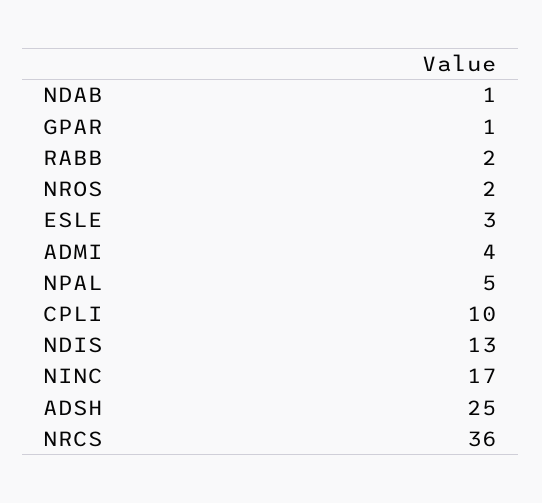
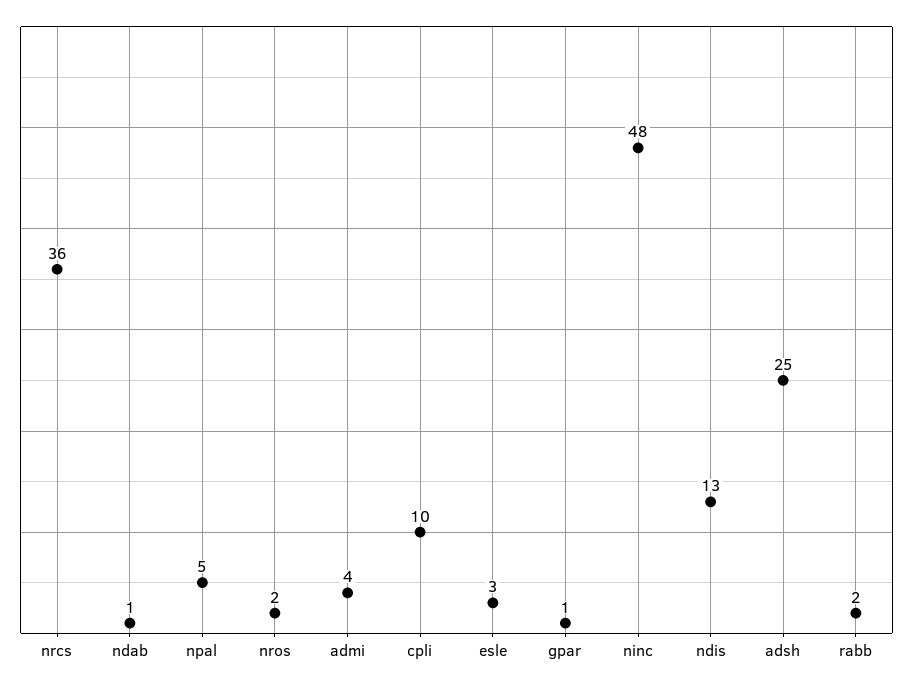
NINC: 17 -> 48

